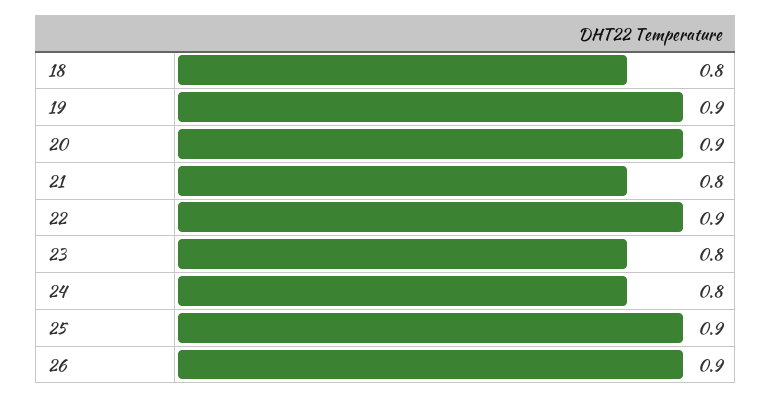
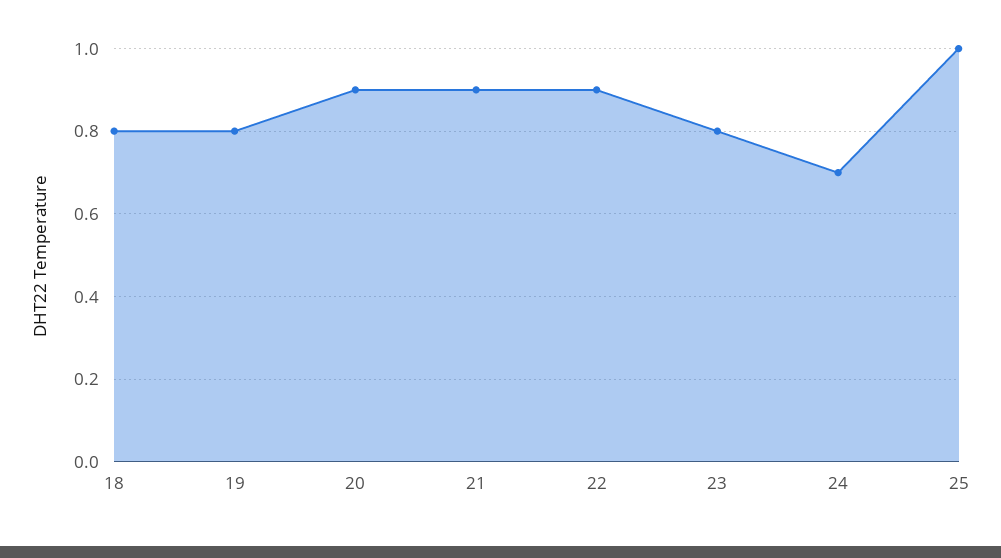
19: 0.9 -> 0.8
21: 0.8 -> 0.9
24: 0.8 -> 0.7
25: 0.9 -> 1
26: 0.9 -> none

